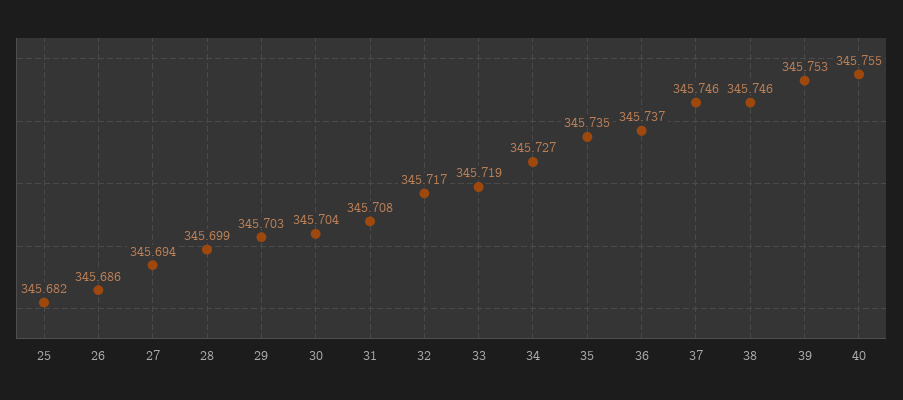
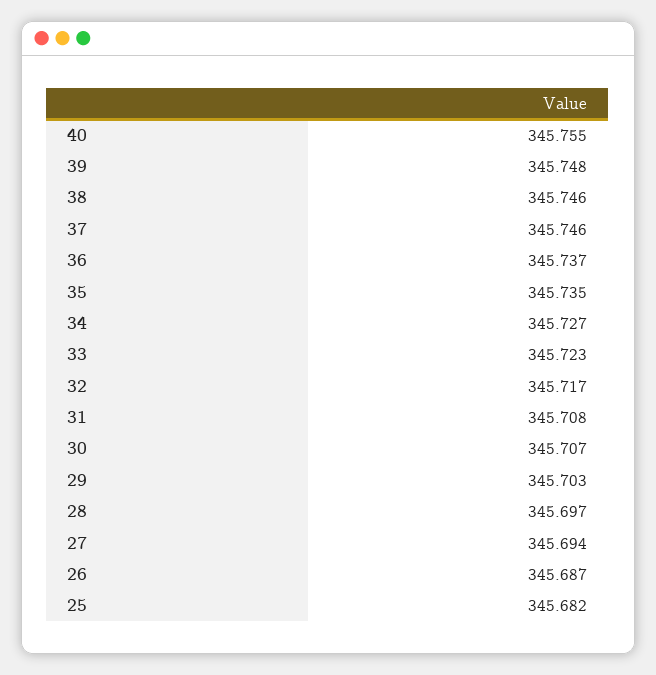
26: 345.686 -> 345.687
28: 345.699 -> 345.697
30: 345.704 -> 345.707
33: 345.719 -> 345.723
39: 345.753 -> 345.748

